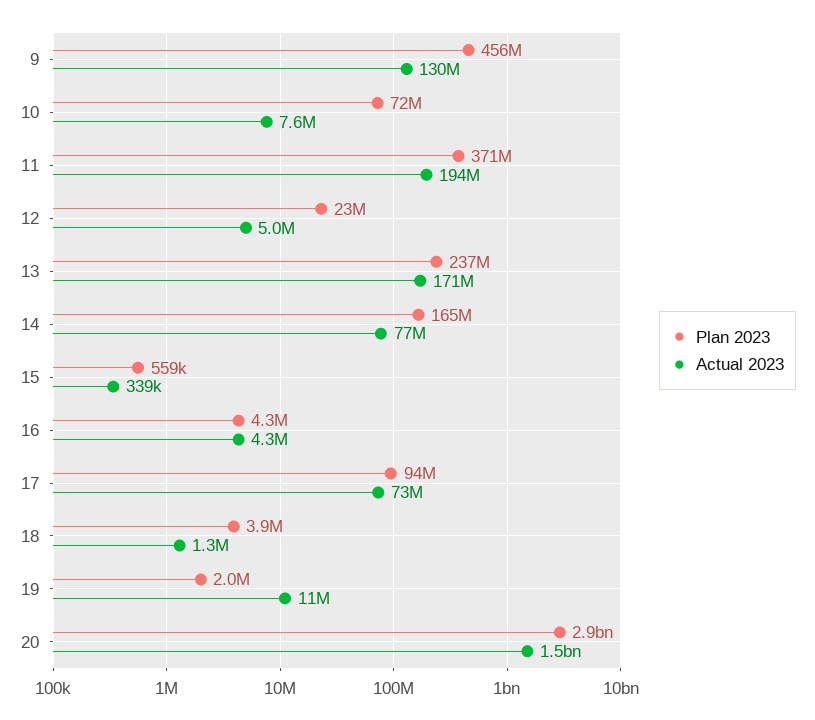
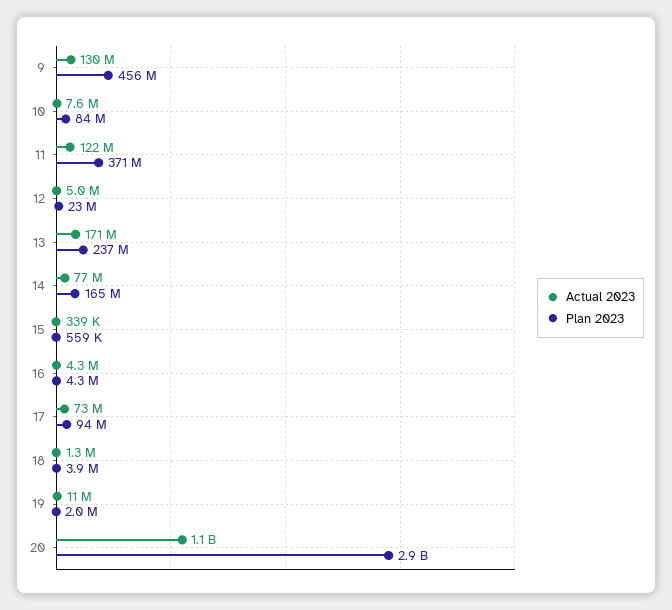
Plan 2023, 10: 72000000 -> 84000000
Actual 2023, 11: 194000000 -> 122000000
Actual 2023, 20: 1500000000 -> 1100000000

